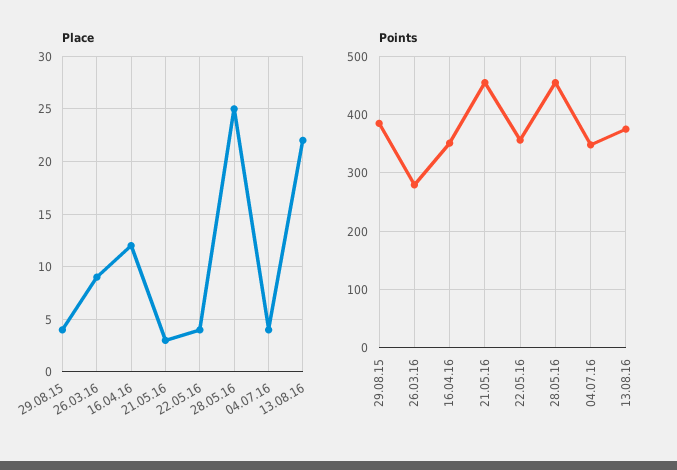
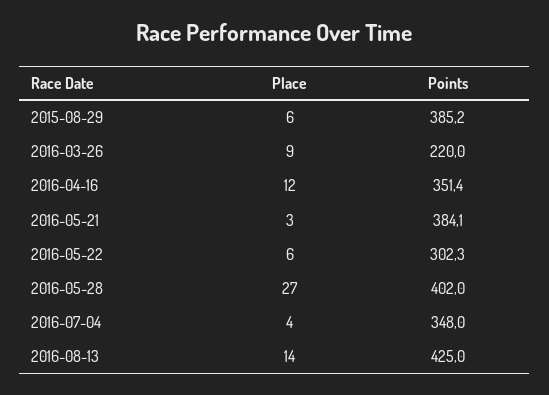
Place, 29.08.15: 4 -> 6
Place, 22.05.16: 4 -> 6
Place, 28.05.16: 25 -> 27
Place, 13.08.16: 22 -> 14
Points, 26.03.16: 280 -> 220
Points, 21.05.16: 460 -> 384.1
Points, 22.05.16: 360 -> 302.3
Points, 28.05.16: 460 -> 402
Points, 13.08.16: 380 -> 425

